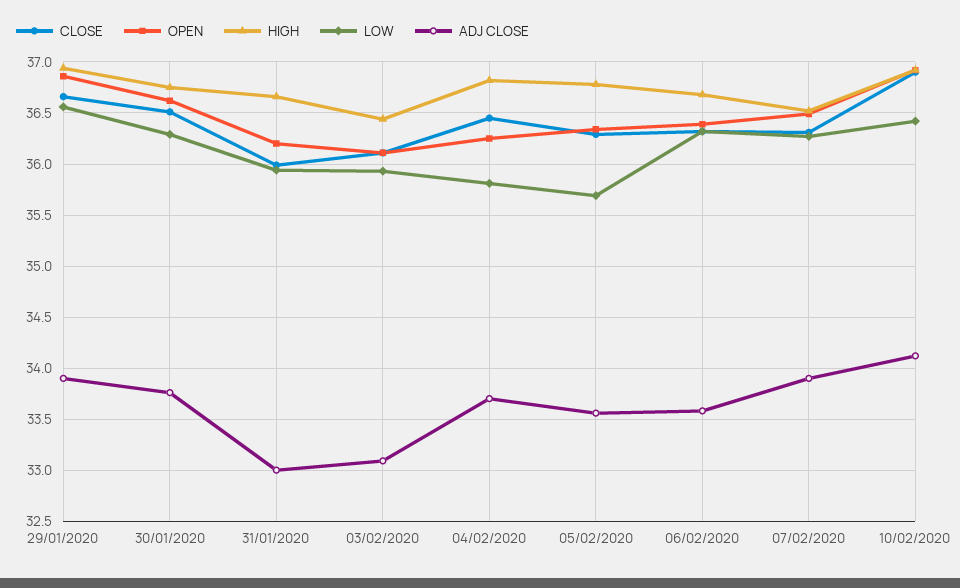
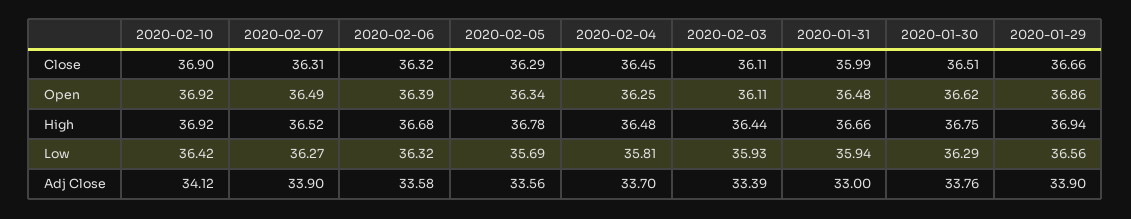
OPEN, 31/01/2020: 36.2 -> 36.48
ADJ CLOSE, 03/02/2020: 33.1 -> 33.39
HIGH, 04/02/2020: 36.8 -> 36.48

